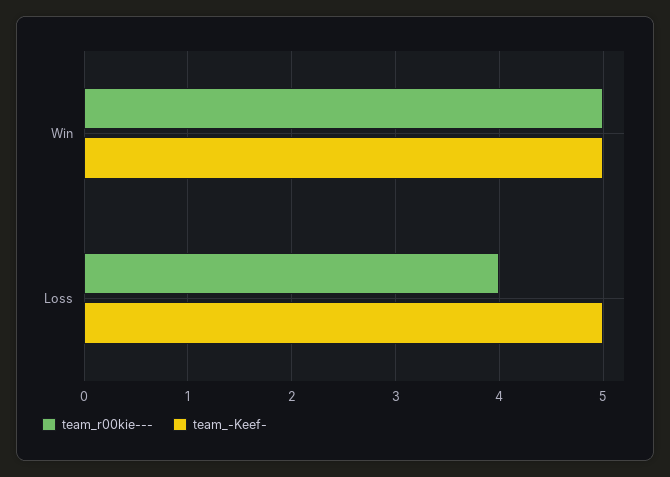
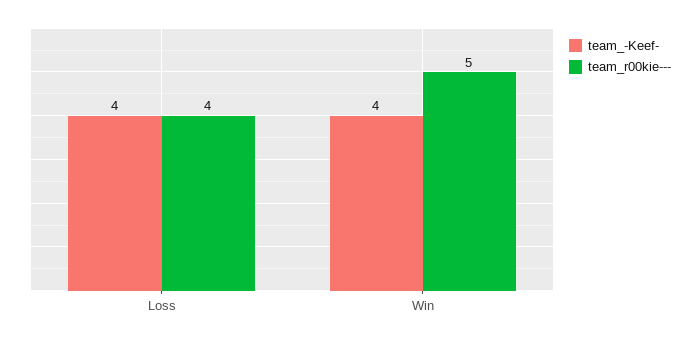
team_-Keef-, Win: 5 -> 4
team_-Keef-, Loss: 5 -> 4

